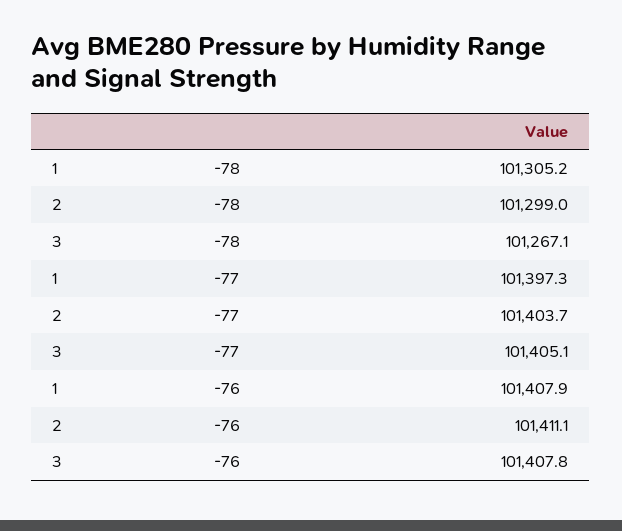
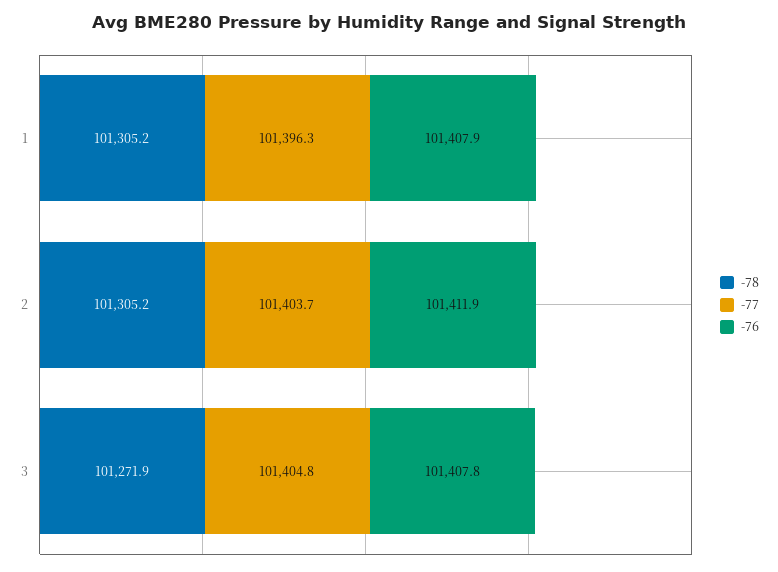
-78, 2: 101299 -> 101305.2
-78, 3: 101267.1 -> 101271.9
-77, 1: 101397.3 -> 101396.3
-77, 3: 101405.1 -> 101404.8
-76, 2: 101411.1 -> 101411.9

